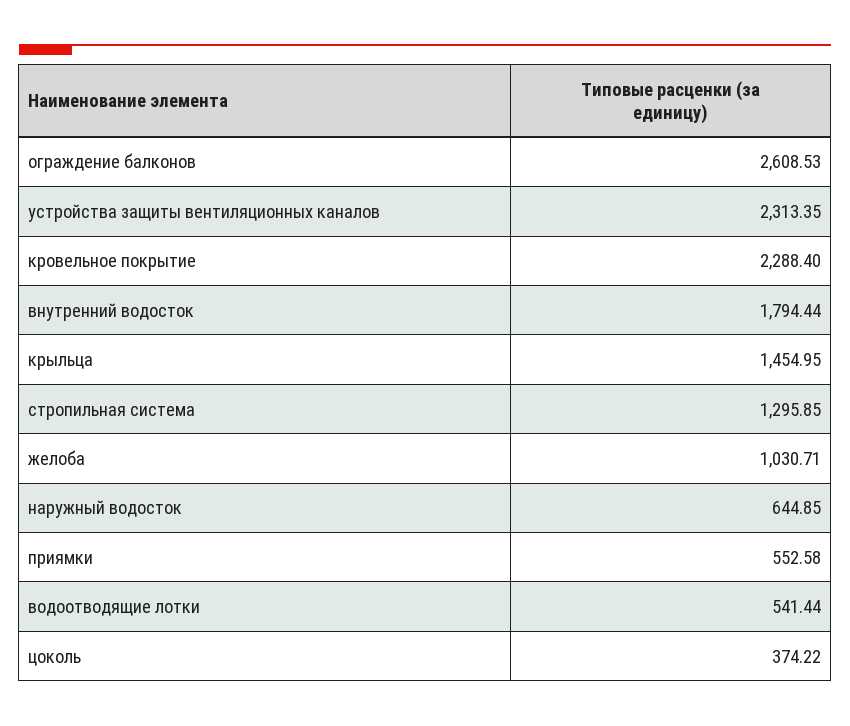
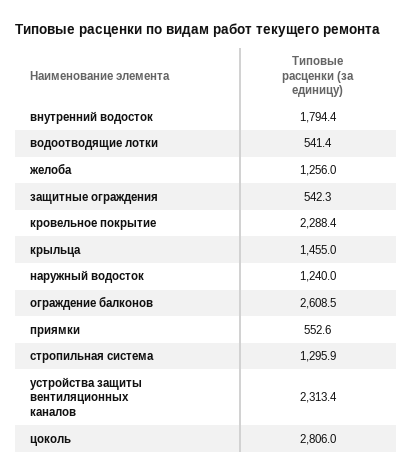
желоба: 1030.71 -> 1256
наружный водосток: 644.85 -> 1240
цоколь: 374.22 -> 2806
защитные ограждения: none -> 542.3

